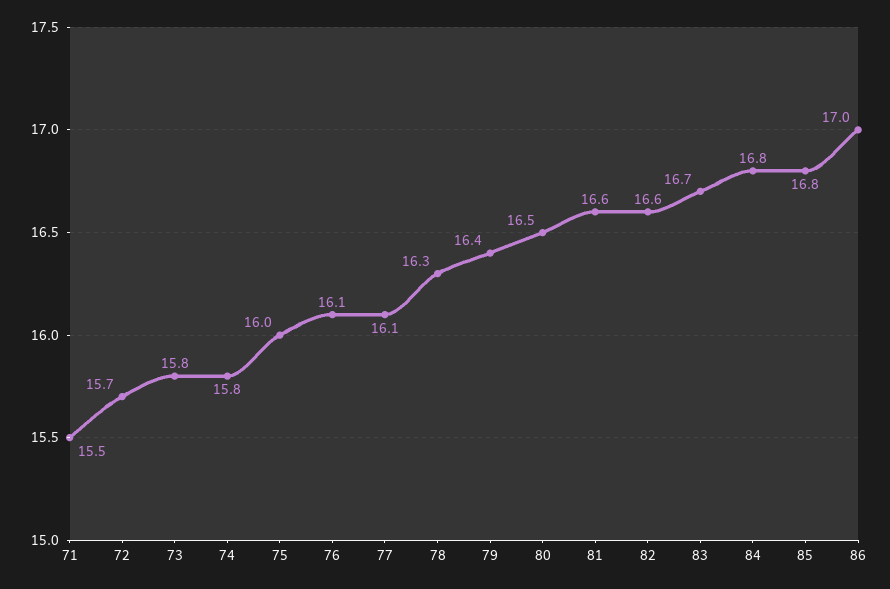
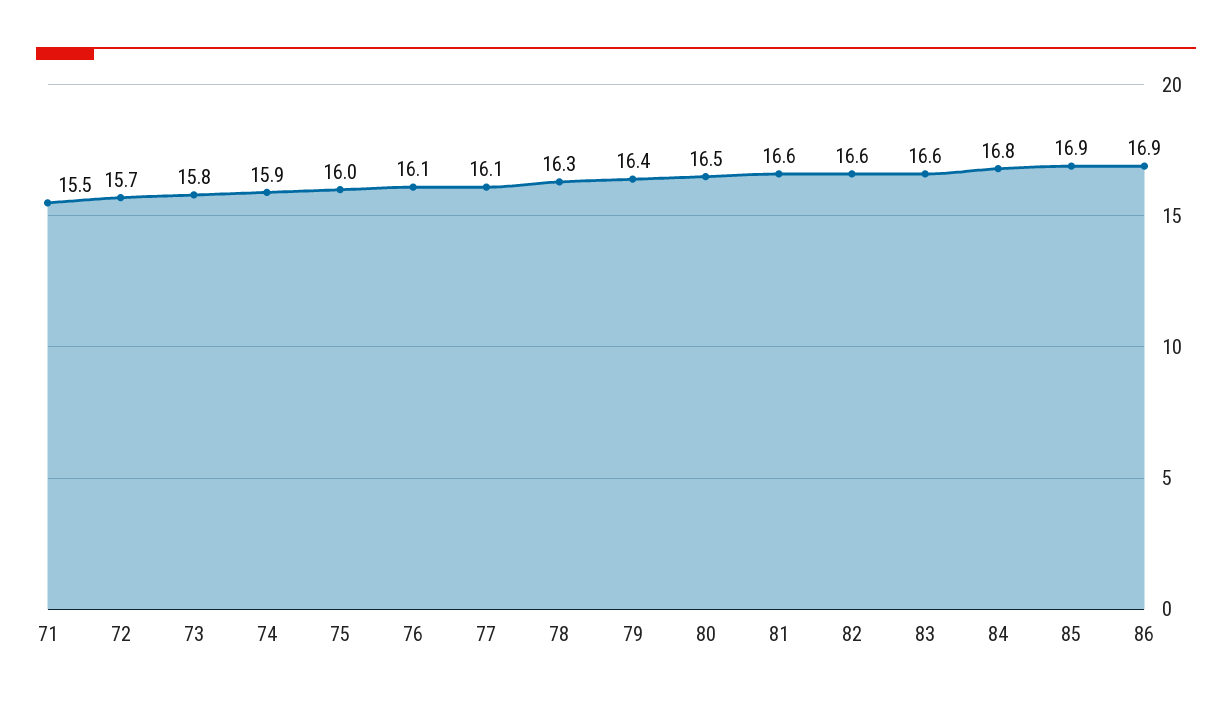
74: 15.8 -> 15.9
83: 16.7 -> 16.6
85: 16.8 -> 16.9
86: 17 -> 16.9

